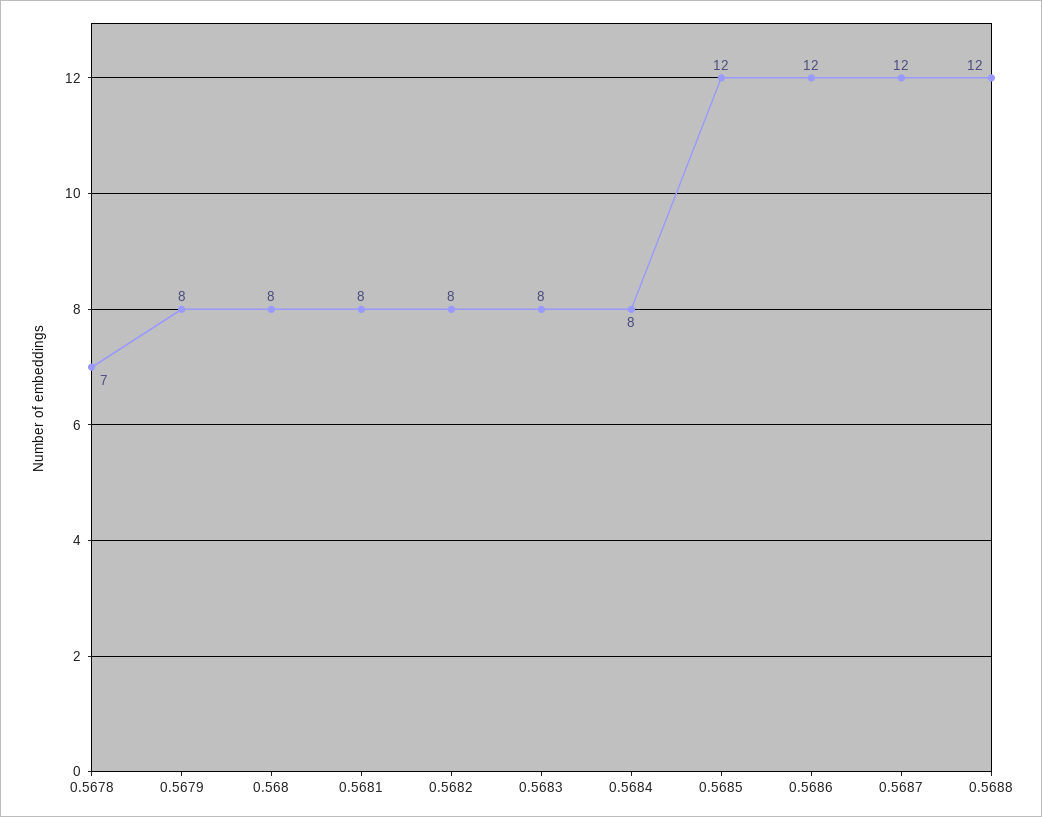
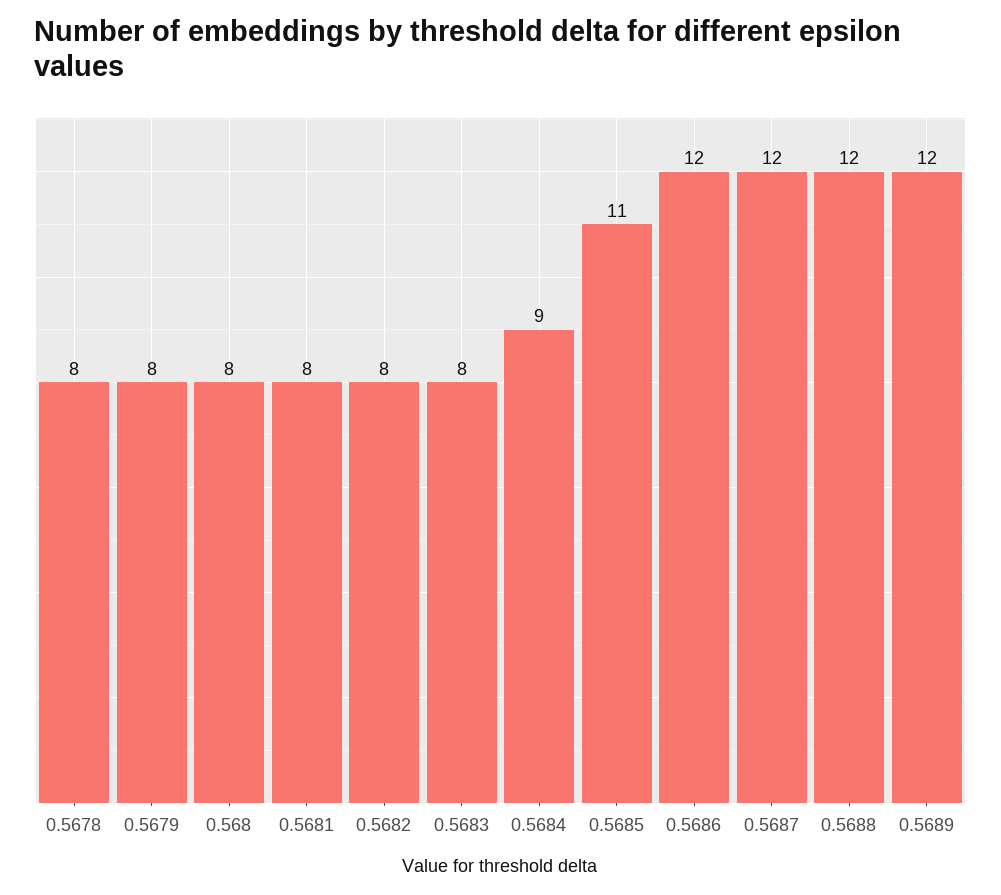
0.5678: 7 -> 8
0.5684: 8 -> 9
0.5685: 12 -> 11
0.5689: none -> 12

